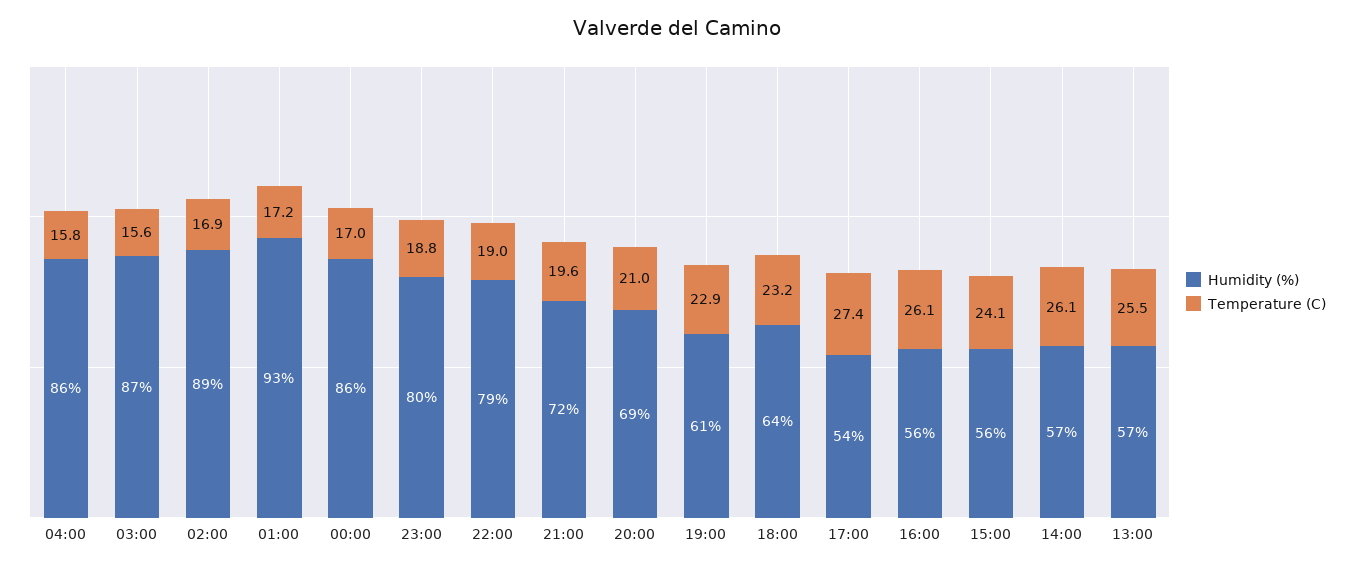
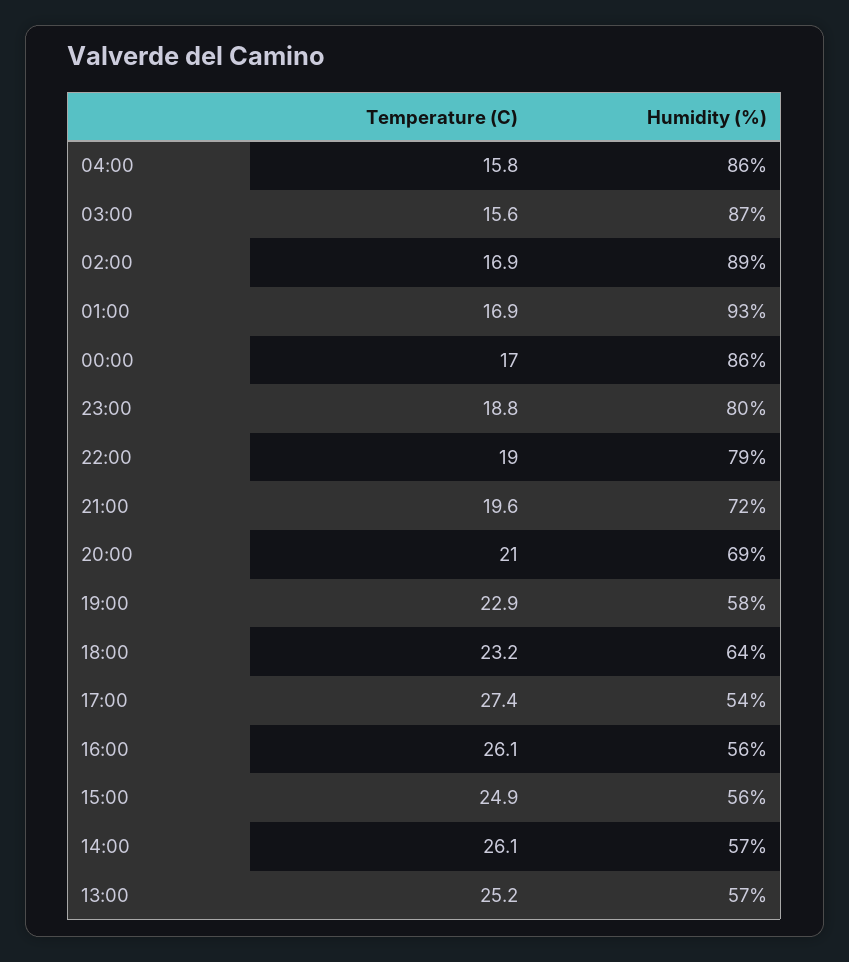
Temperature (C), 01:00: 17.2 -> 16.9
Humidity (%), 19:00: 61 -> 58
Temperature (C), 15:00: 24.1 -> 24.9
Temperature (C), 13:00: 25.5 -> 25.2

